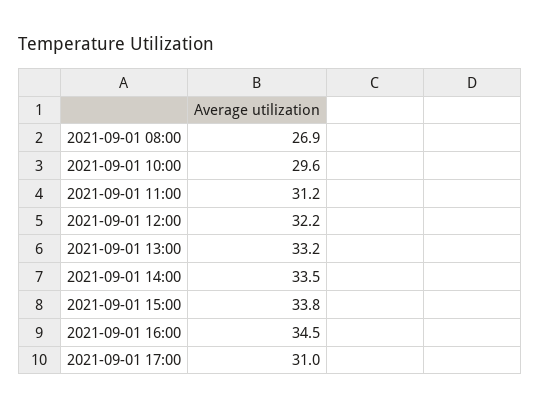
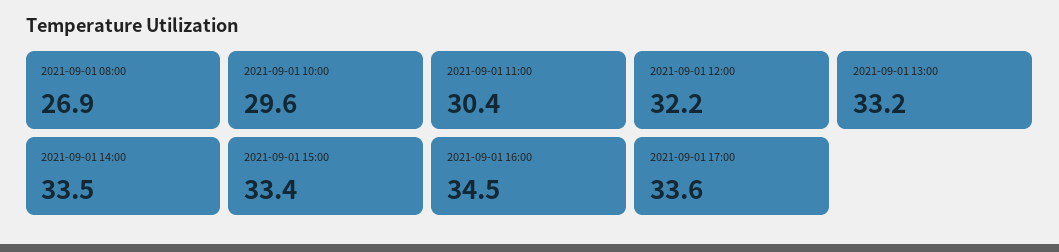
2021-09-01 11:00: 31.2 -> 30.4
2021-09-01 15:00: 33.8 -> 33.4
2021-09-01 17:00: 31 -> 33.6

